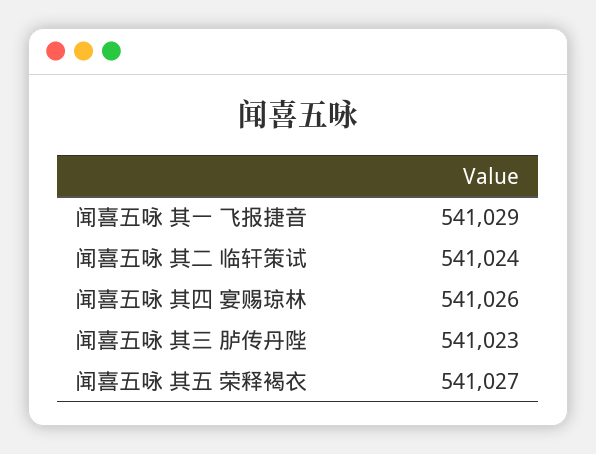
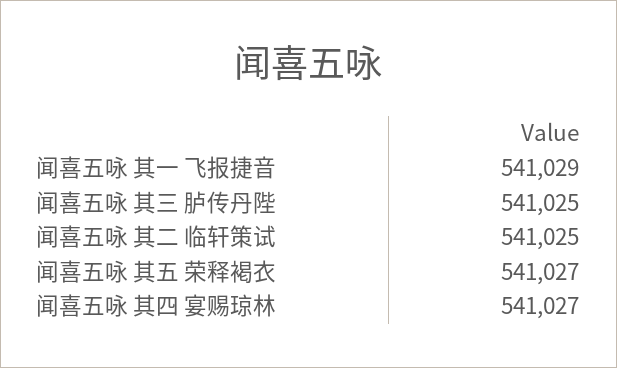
闻喜五咏 其二 临轩策试: 541024 -> 541025
闻喜五咏 其四 宴赐琼林: 541026 -> 541027
闻喜五咏 其三 胪传丹陛: 541023 -> 541025

